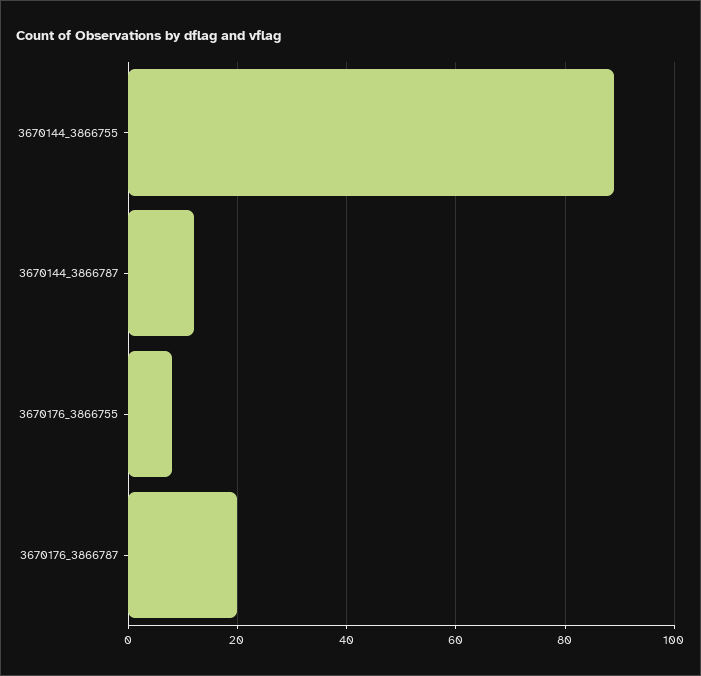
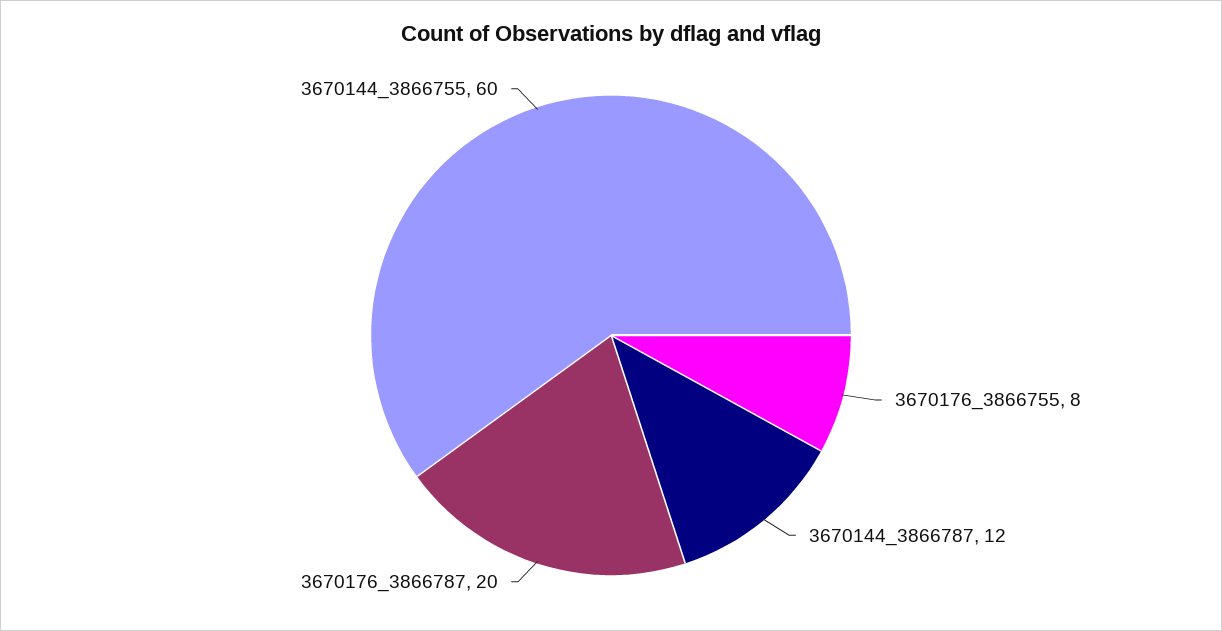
3670144_3866755: 90 -> 60

